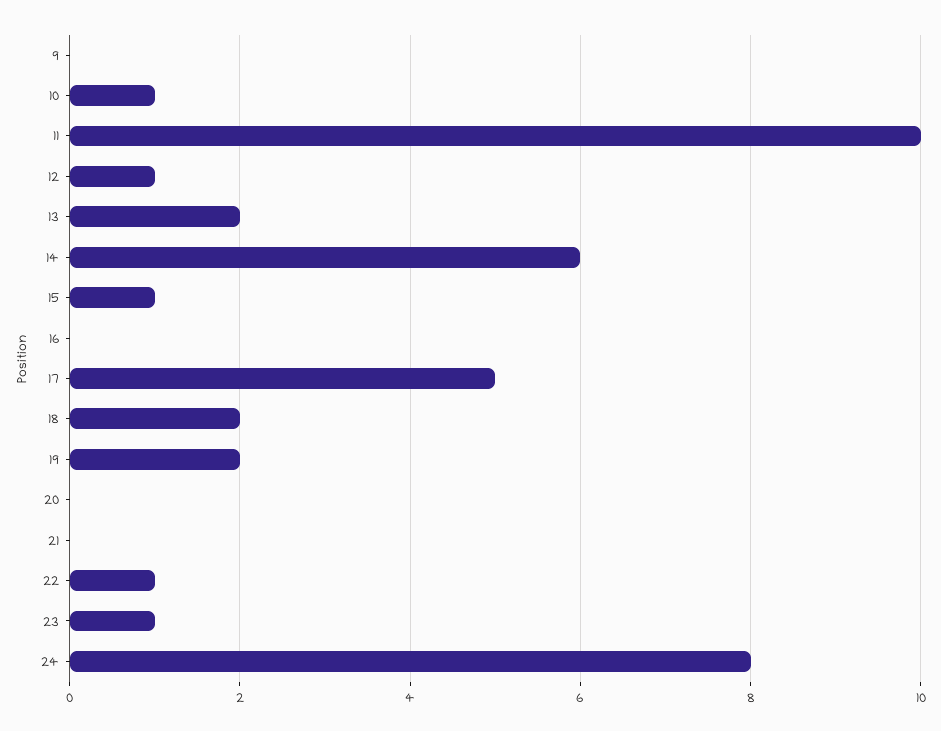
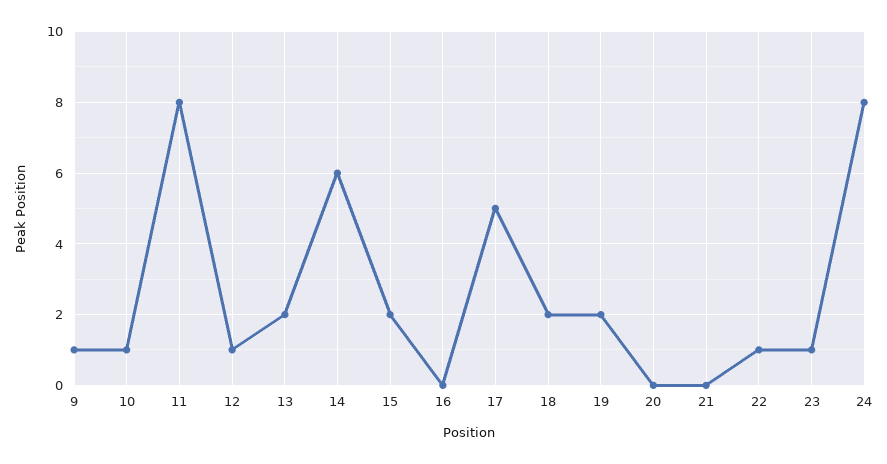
9: 0 -> 1
11: 10 -> 8
15: 1 -> 2

